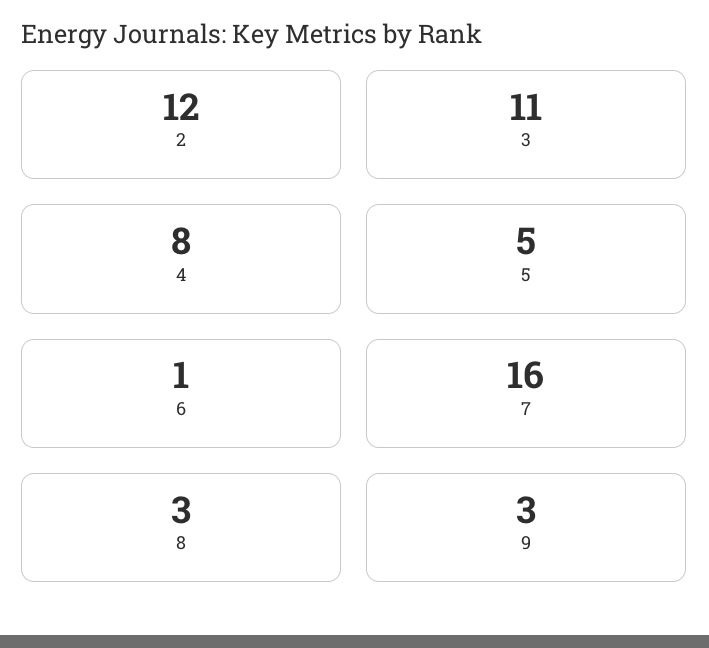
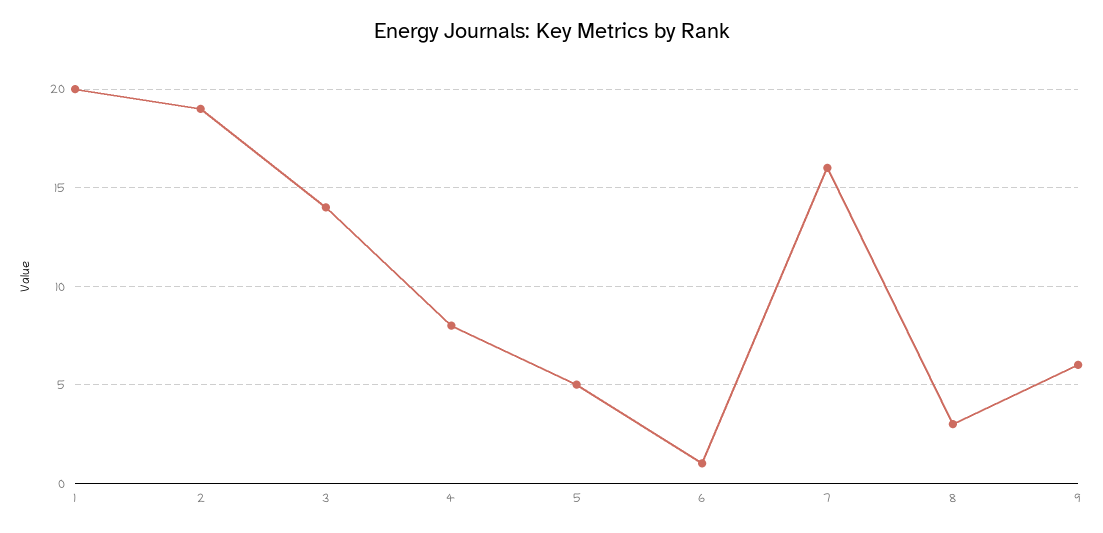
2: 12 -> 19
3: 11 -> 14
9: 3 -> 6
1: none -> 20

